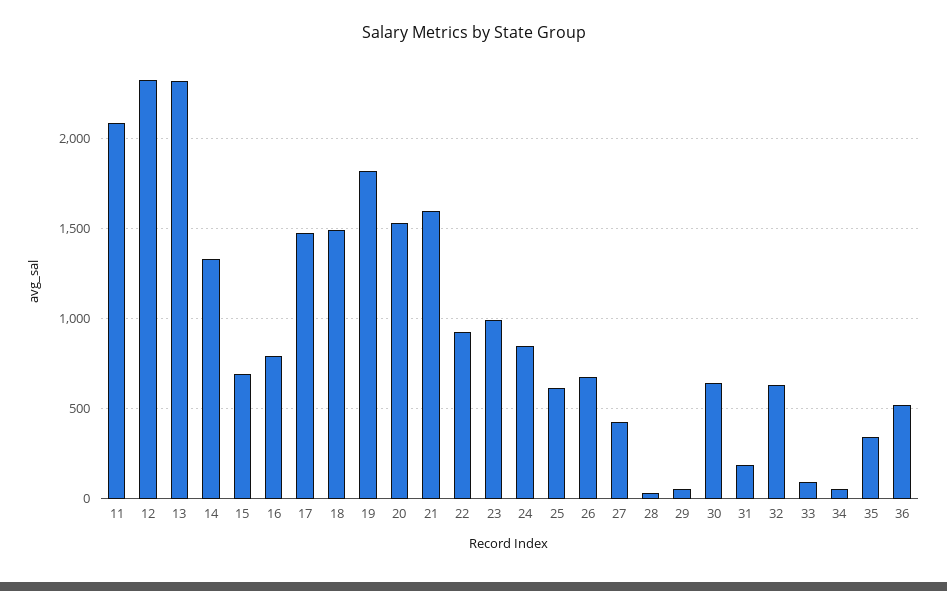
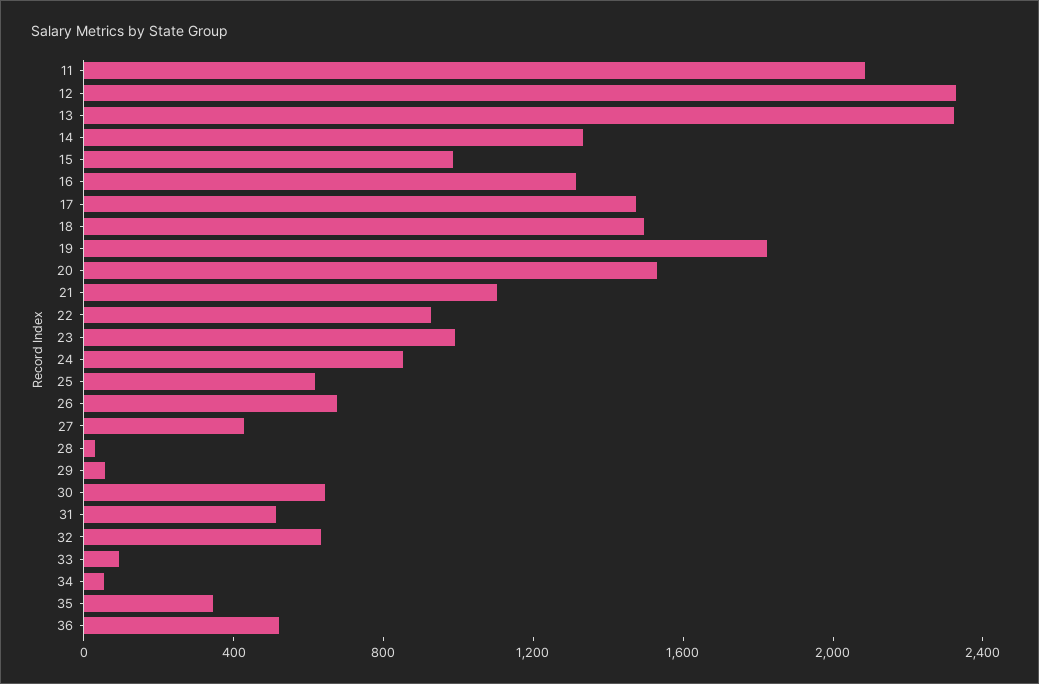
15: 700 -> 1000
16: 800 -> 1300
21: 1600 -> 1100
31: 200 -> 500

